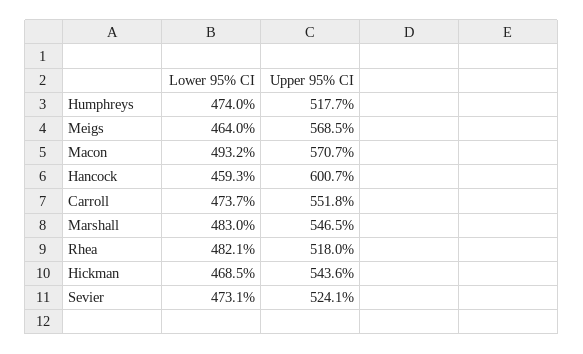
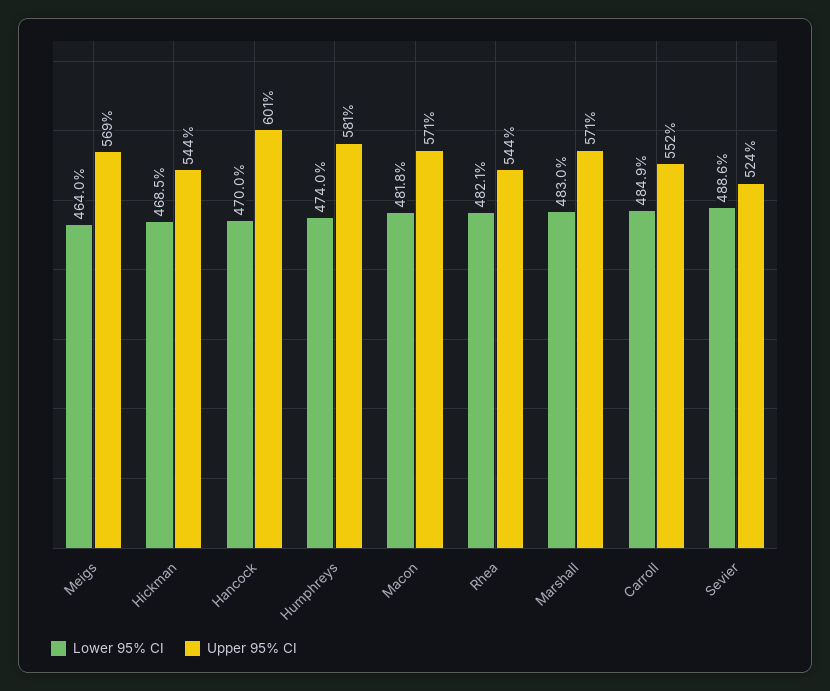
Upper 95% CI, Humphreys: 517.7 -> 581
Lower 95% CI, Macon: 493.2 -> 481.8
Lower 95% CI, Hancock: 459.3 -> 470
Lower 95% CI, Carroll: 473.7 -> 484.9
Upper 95% CI, Marshall: 546.5 -> 571
Upper 95% CI, Rhea: 518 -> 544
Lower 95% CI, Sevier: 473.1 -> 488.6

